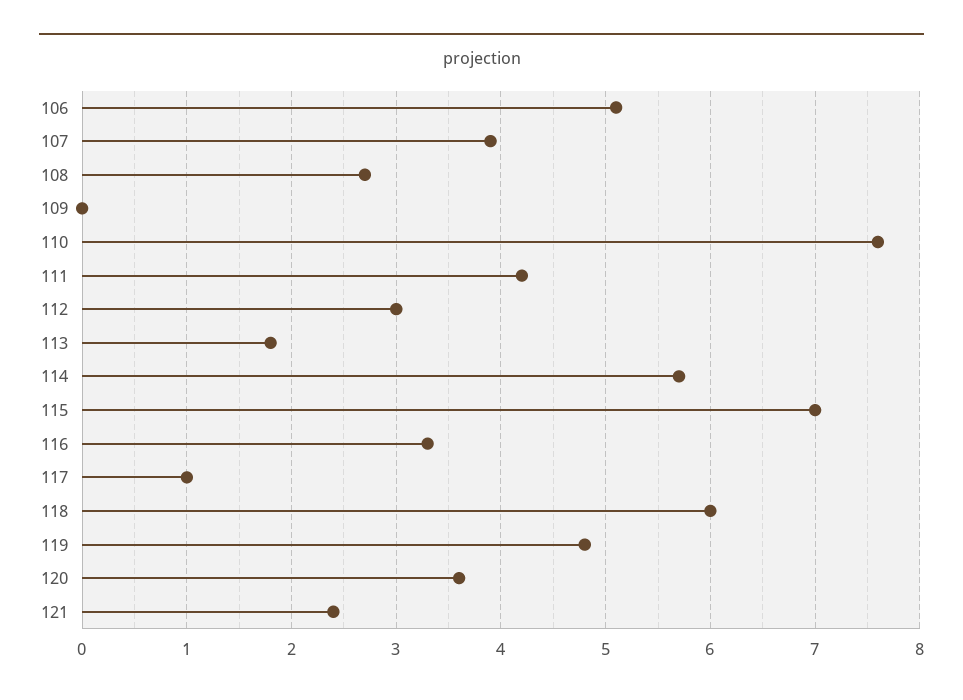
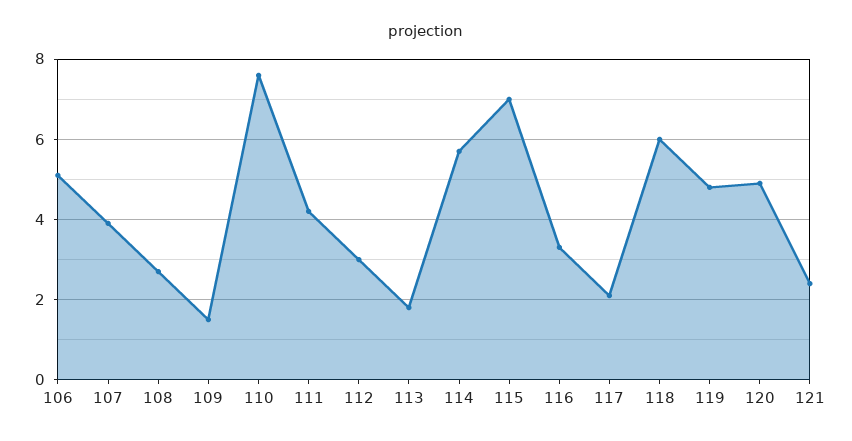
109: 0 -> 1.5
117: 1 -> 2
120: 3.6 -> 5

